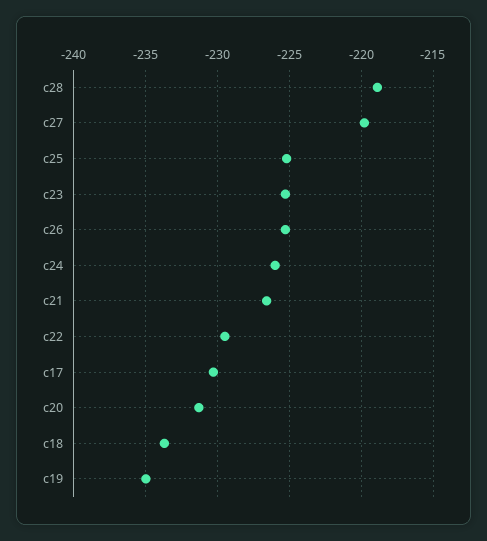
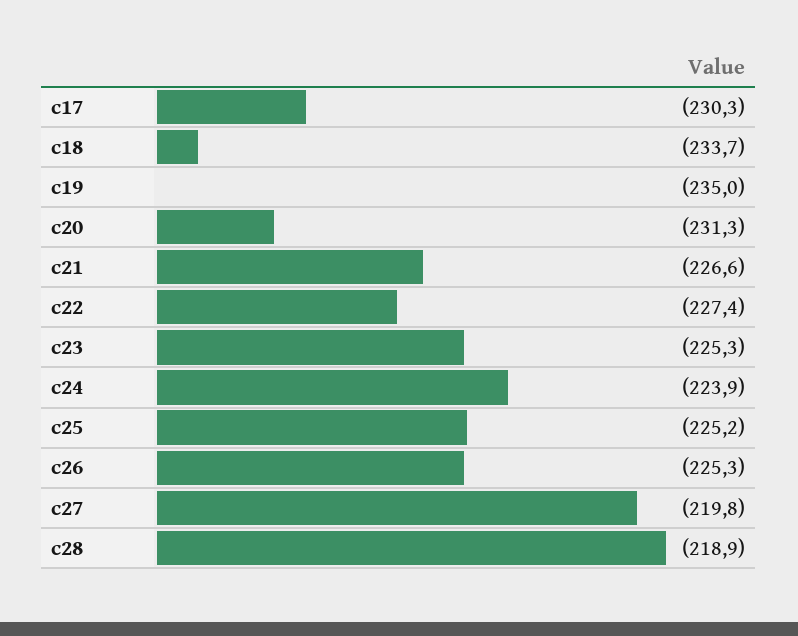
c24: -226 -> -223.9
c22: -229.5 -> -227.4

